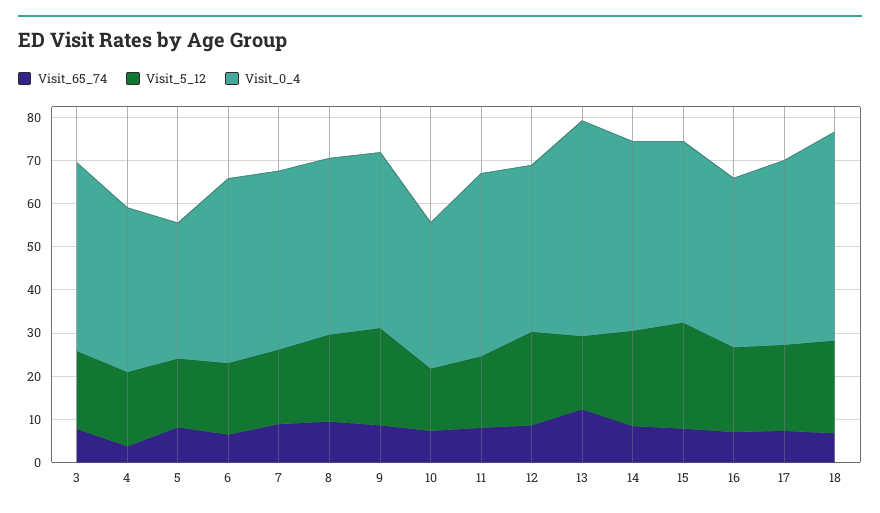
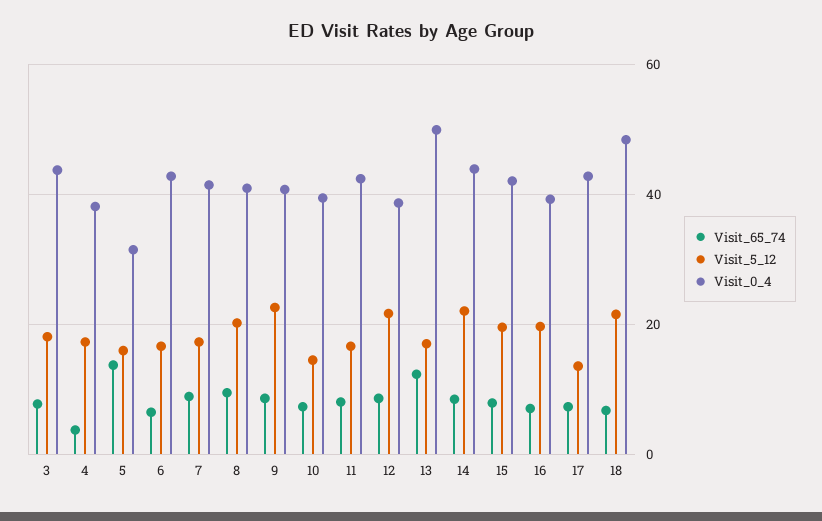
Visit_65_74, 5: 8 -> 14
Visit_0_4, 10: 34 -> 40
Visit_5_12, 15: 24 -> 20
Visit_5_12, 17: 20 -> 14

